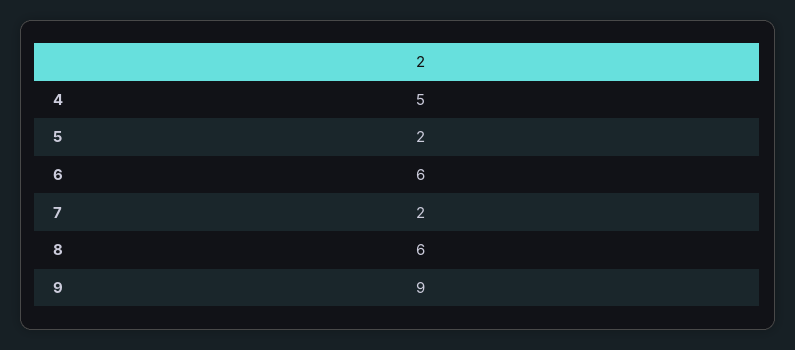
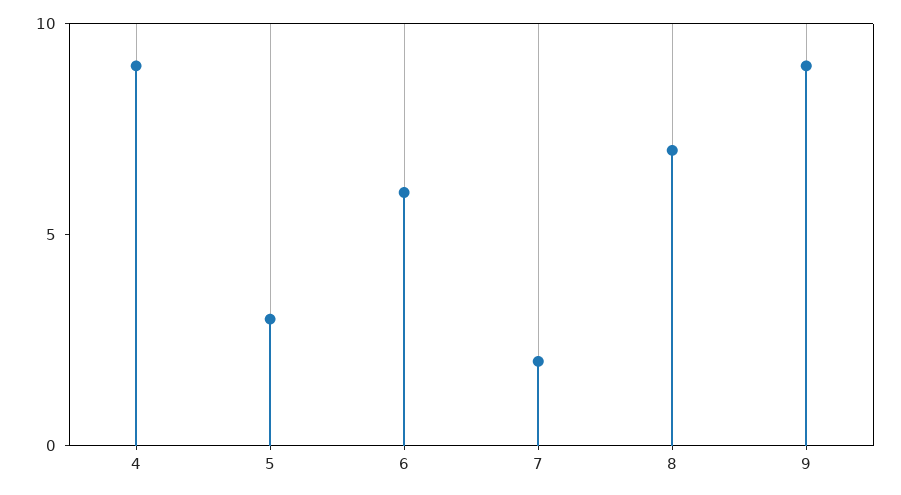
4: 5 -> 9
5: 2 -> 3
8: 6 -> 7

